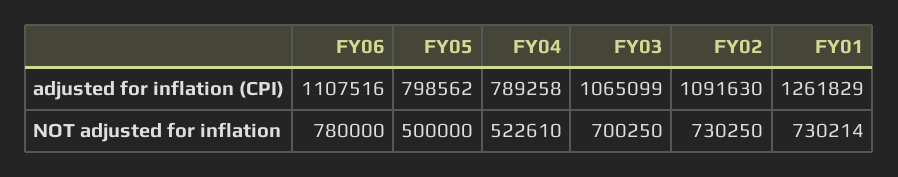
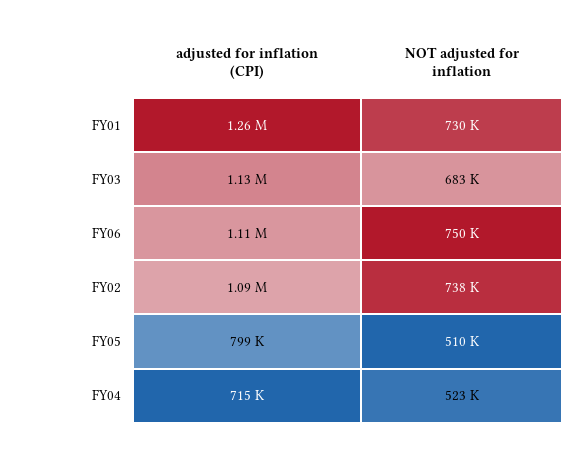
FY04, adjusted for inflation (CPI): 789258 -> 715000
FY03, adjusted for inflation (CPI): 1065099 -> 1130000
FY06, NOT adjusted for inflation: 780000 -> 750000
FY05, NOT adjusted for inflation: 500000 -> 510000
FY03, NOT adjusted for inflation: 700250 -> 683000
FY02, NOT adjusted for inflation: 730250 -> 738000

